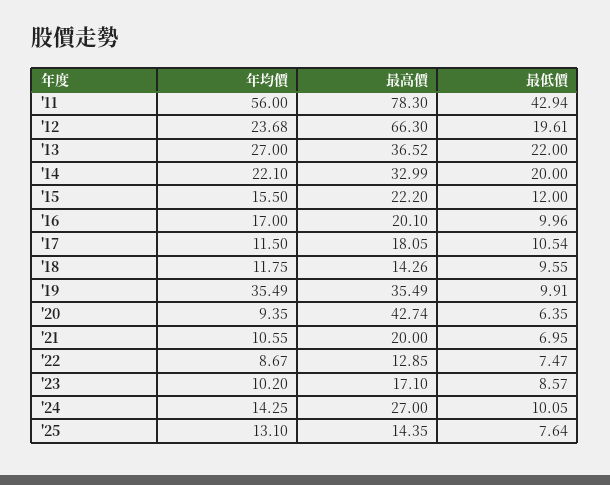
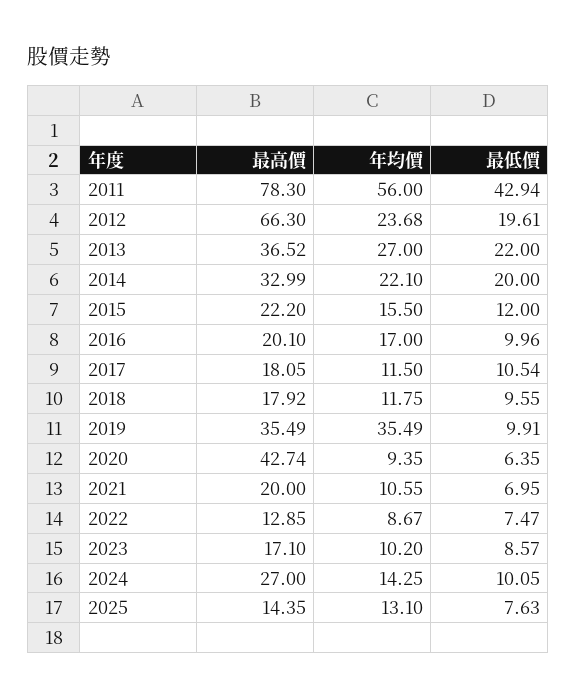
最高價, '18: 14.26 -> 17.92
最低價, '25: 7.64 -> 7.63

